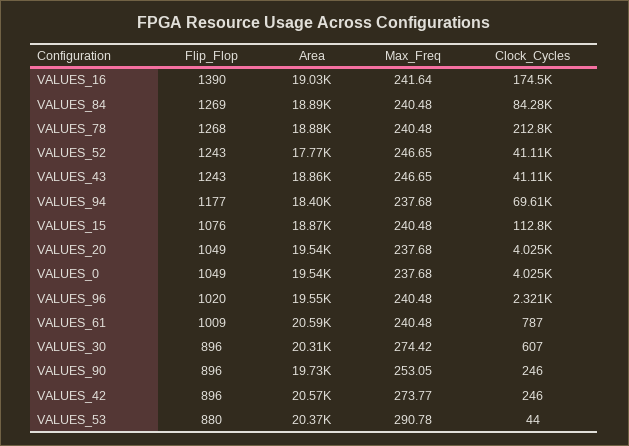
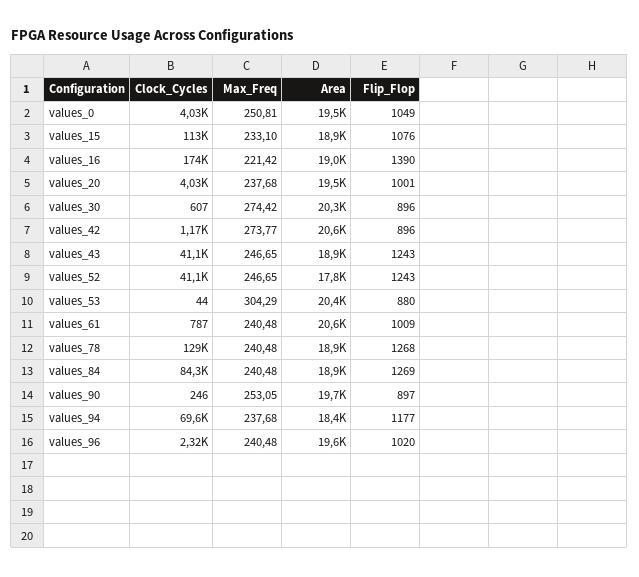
Max_Freq, VALUES_16: 241.64 -> 221.42
Clock_Cycles, VALUES_78: 212800 -> 129000
Max_Freq, VALUES_15: 240.48 -> 233.1
Flip_Flop, VALUES_20: 1049 -> 1001
Max_Freq, VALUES_0: 237.68 -> 250.81
Flip_Flop, VALUES_90: 896 -> 897
Clock_Cycles, VALUES_42: 246 -> 1170
Max_Freq, VALUES_53: 290.78 -> 304.29

